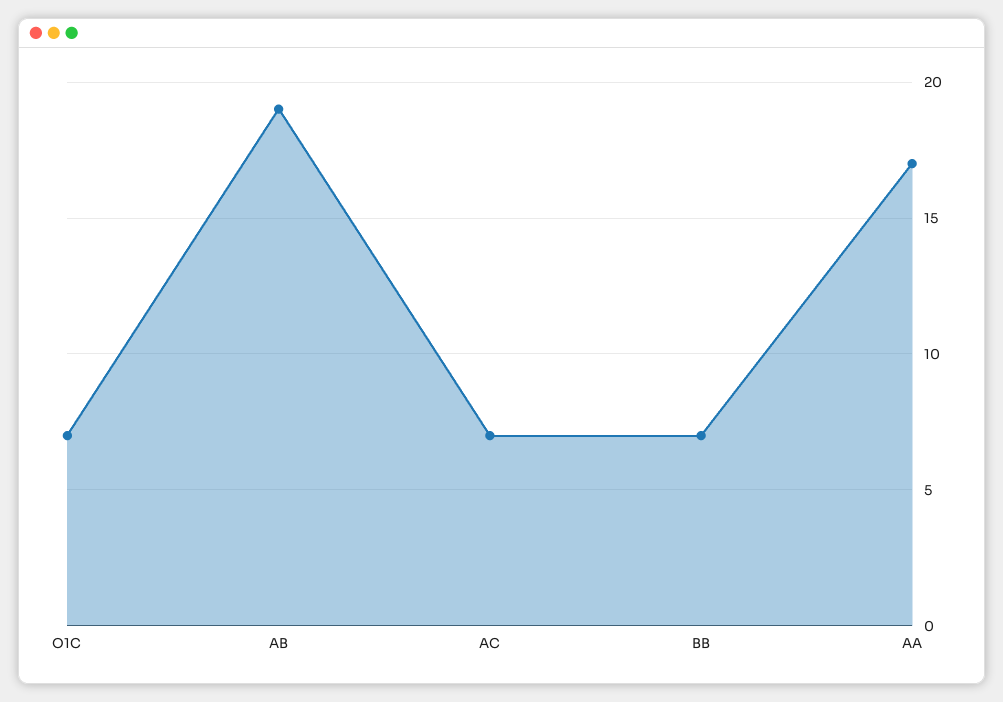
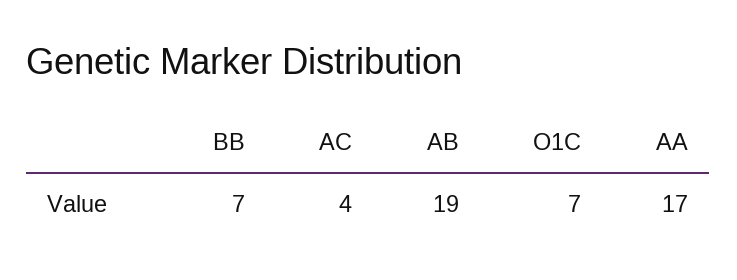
AC: 7 -> 4

